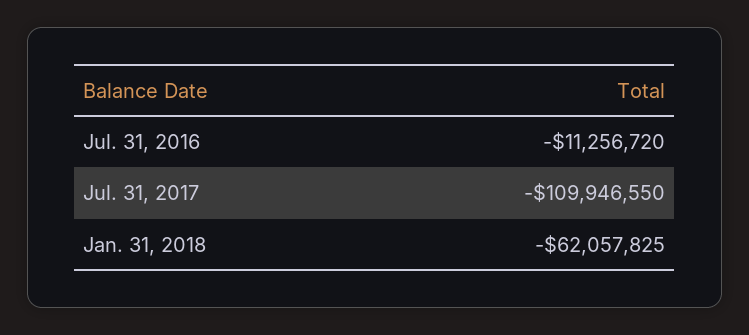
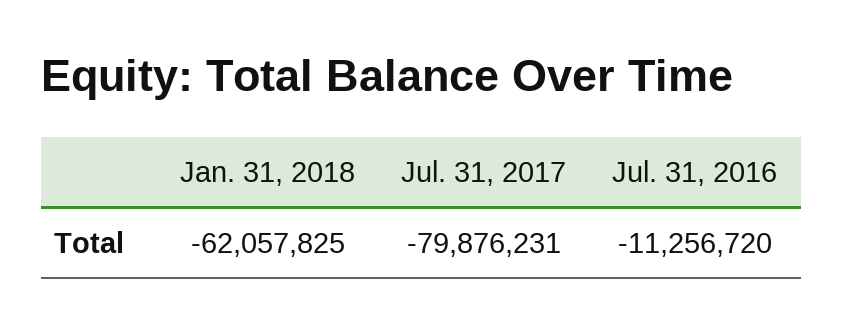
Jul. 31, 2017: -109946550 -> -79876231

